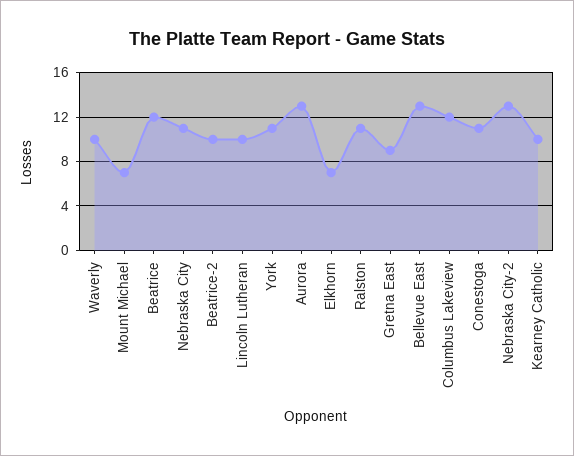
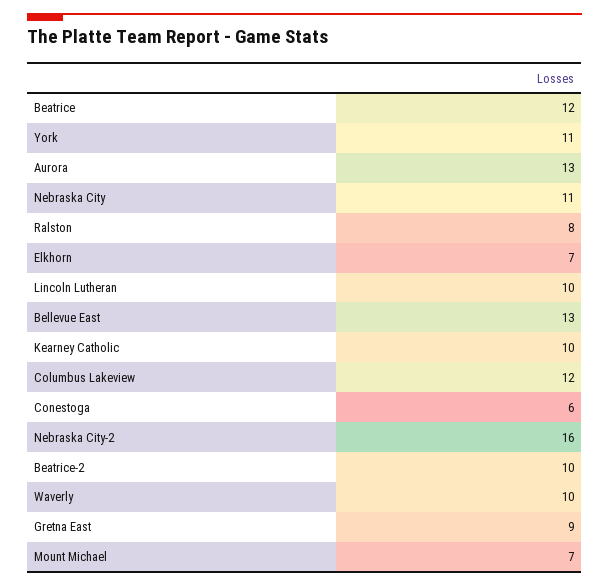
Ralston: 11 -> 8
Conestoga: 11 -> 6
Nebraska City-2: 13 -> 16

